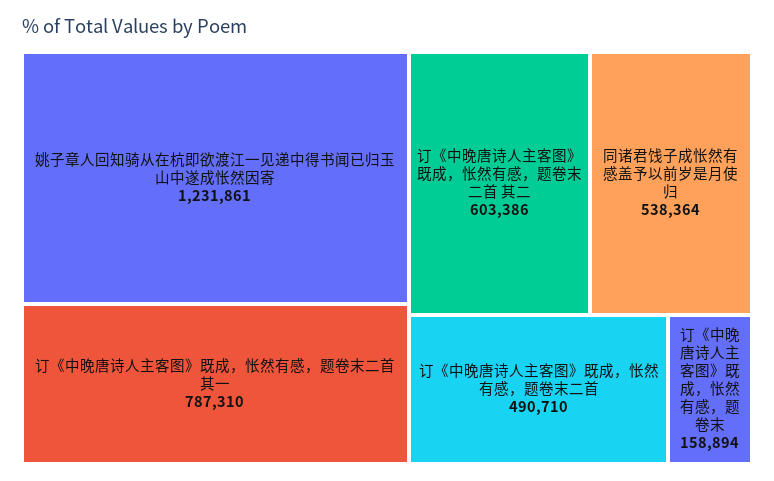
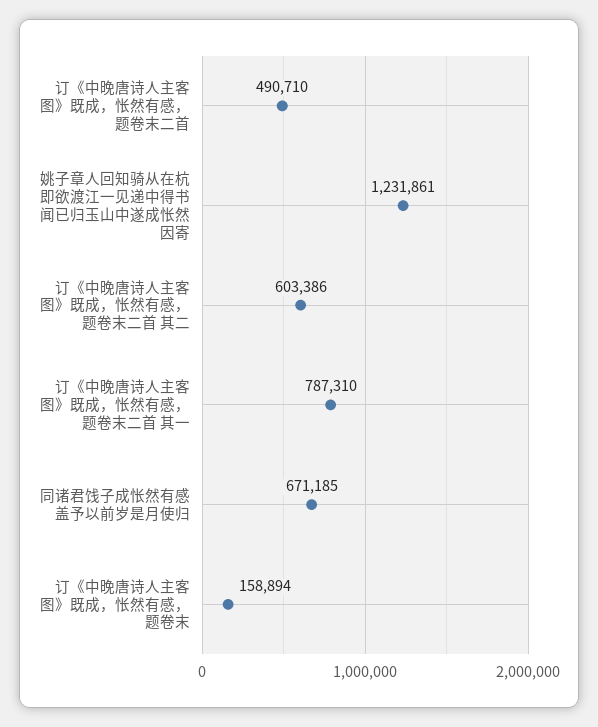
同诸君饯子成怅然有感盖予以前岁是月使归: 538364 -> 671185

